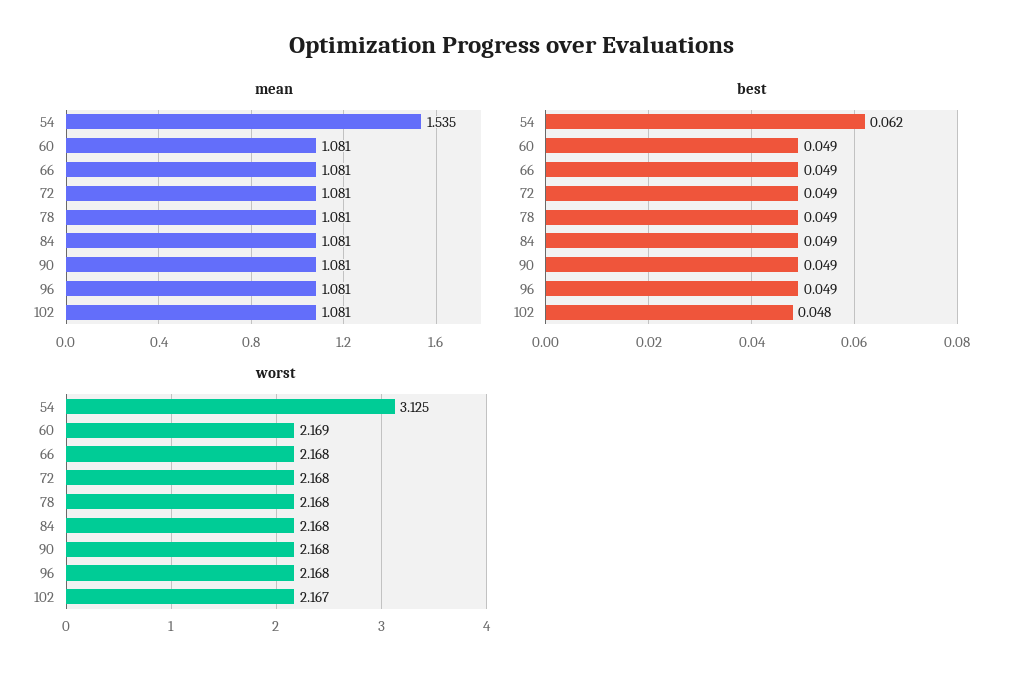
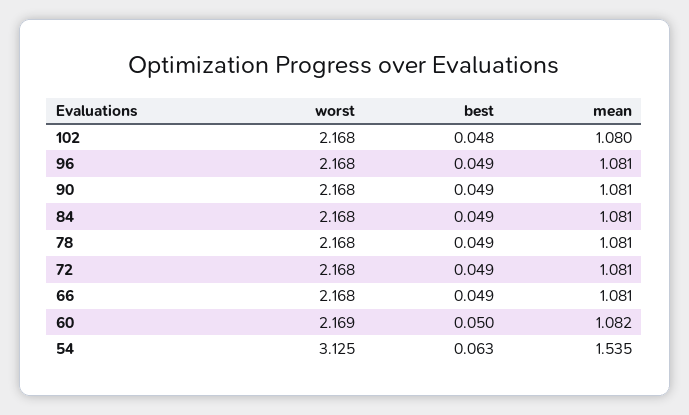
mean, 60: 1.081 -> 1.082
mean, 102: 1.081 -> 1.08
best, 54: 0.062 -> 0.063
best, 60: 0.049 -> 0.05
worst, 102: 2.167 -> 2.168

